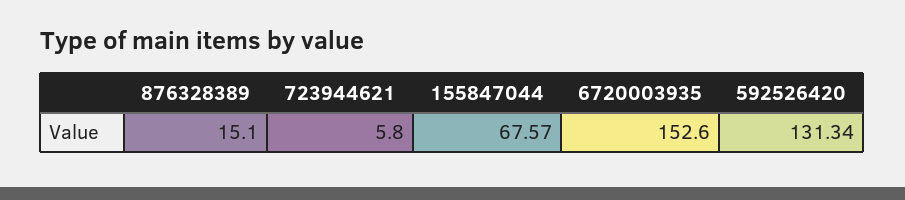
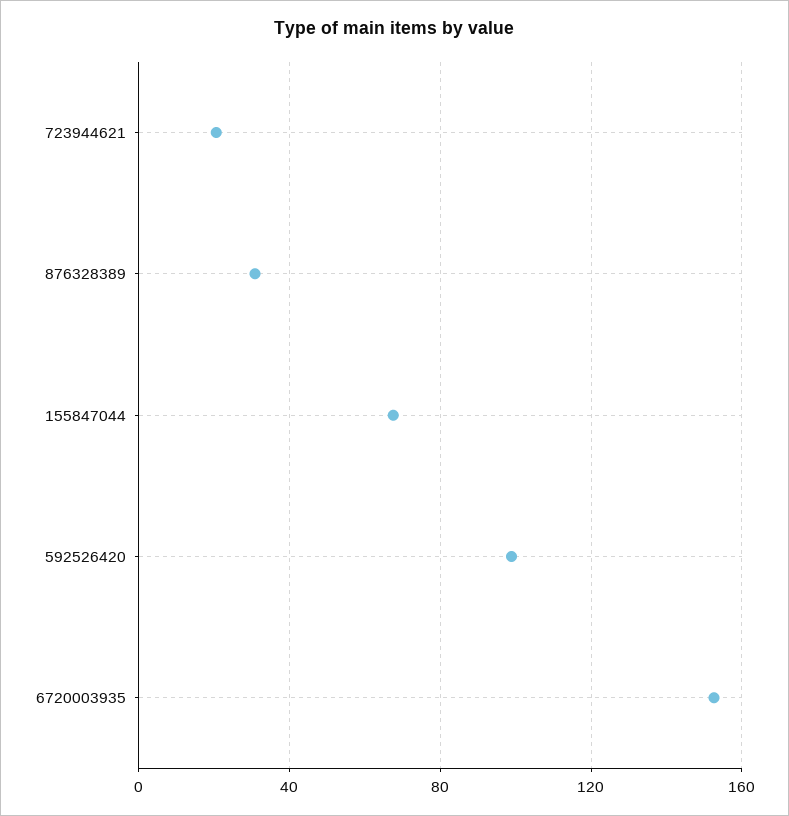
876328389: 15.1 -> 30
723944621: 5.8 -> 20
592526420: 131.34 -> 100

